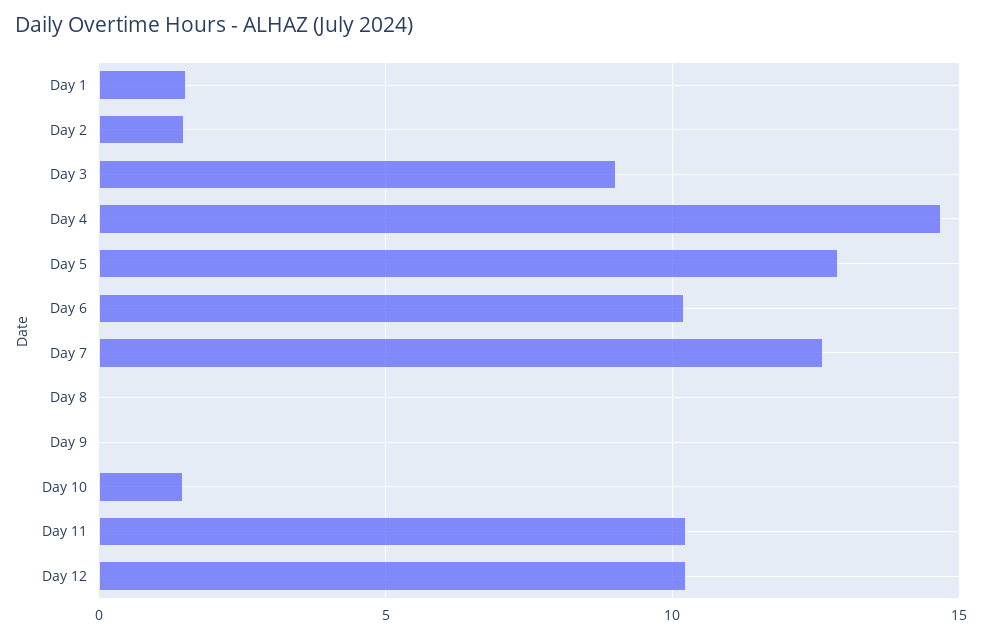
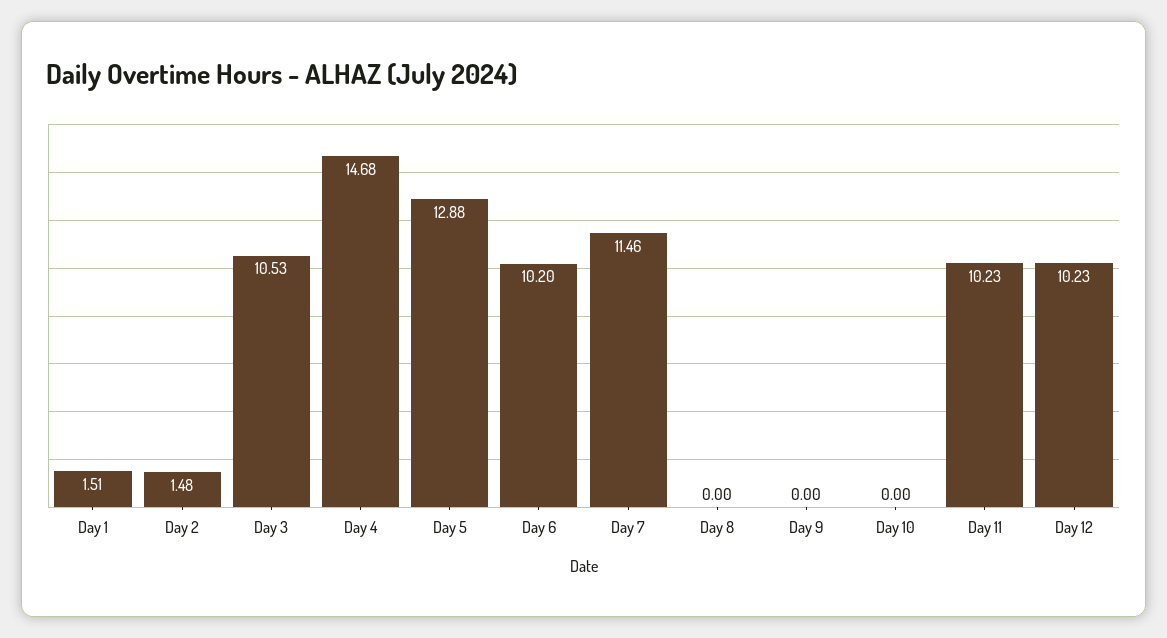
Day 3: 9 -> 10.53
Day 7: 12.5 -> 11.46
Day 10: 1.5 -> 0

